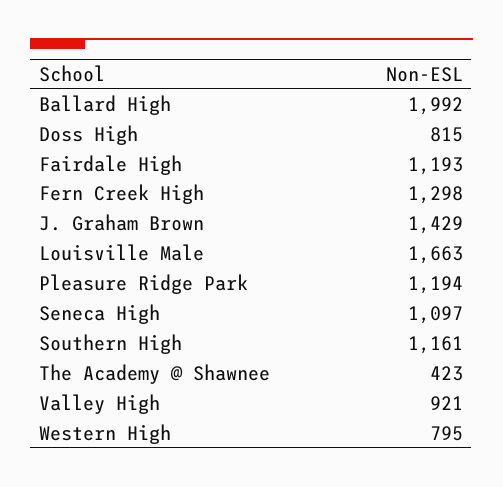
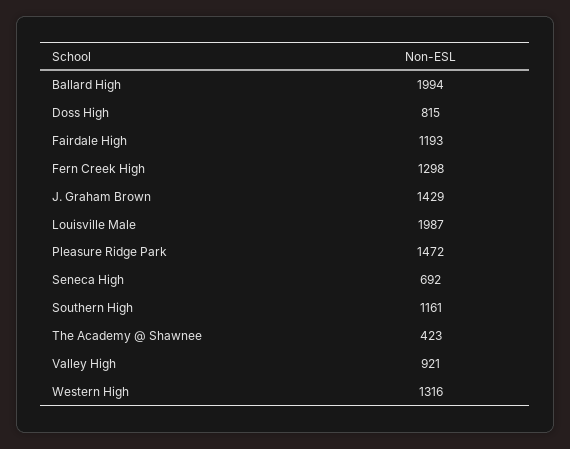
Ballard High: 1992 -> 1994
Louisville Male: 1663 -> 1987
Pleasure Ridge Park: 1194 -> 1472
Seneca High: 1097 -> 692
Western High: 795 -> 1316

